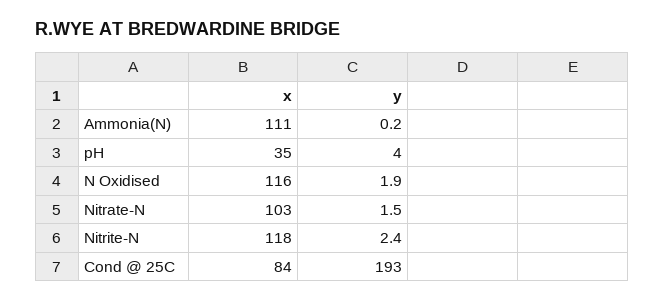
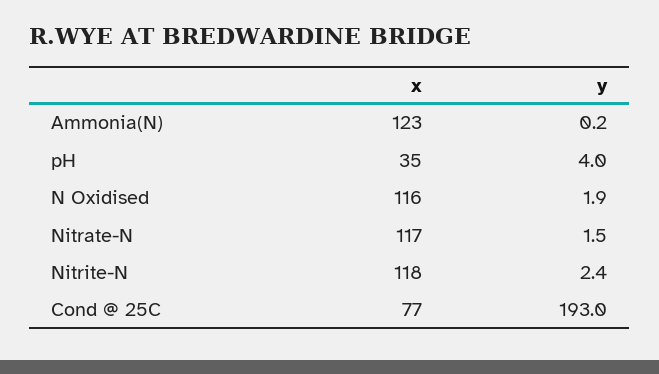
x, Ammonia(N): 111 -> 123
x, Nitrate-N: 103 -> 117
x, Cond @ 25C: 84 -> 77

